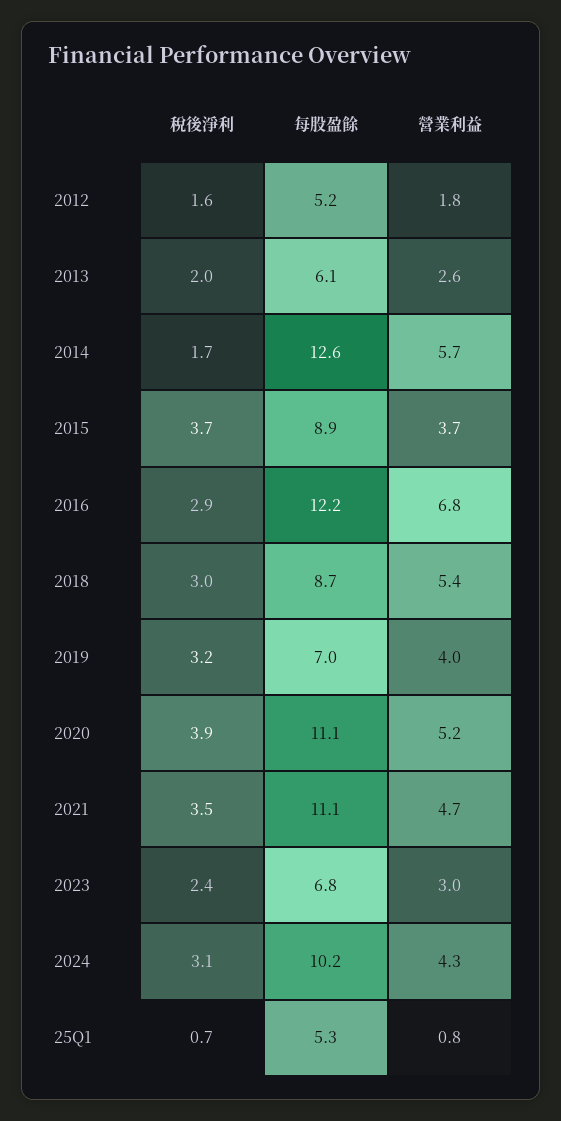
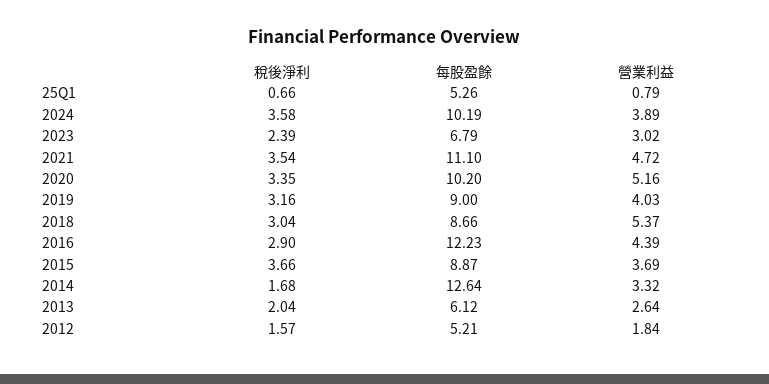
營業利益, 2014: 5.7 -> 3.32
營業利益, 2016: 6.8 -> 4.39
每股盈餘, 2019: 7 -> 9
稅後淨利, 2020: 3.9 -> 3.35
每股盈餘, 2020: 11.1 -> 10.2
稅後淨利, 2024: 3.1 -> 3.58
營業利益, 2024: 4.3 -> 3.89

